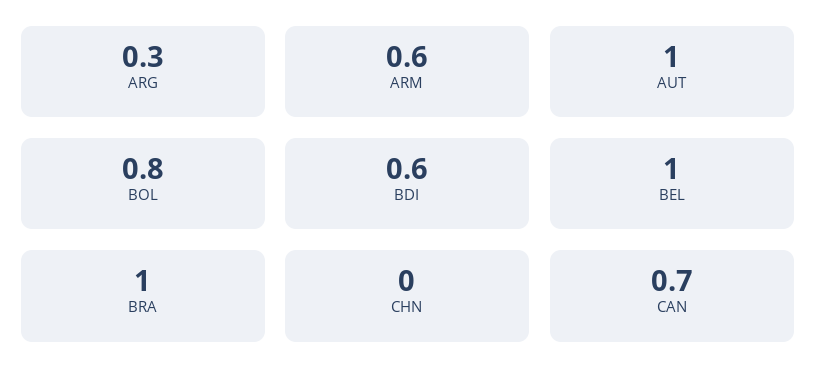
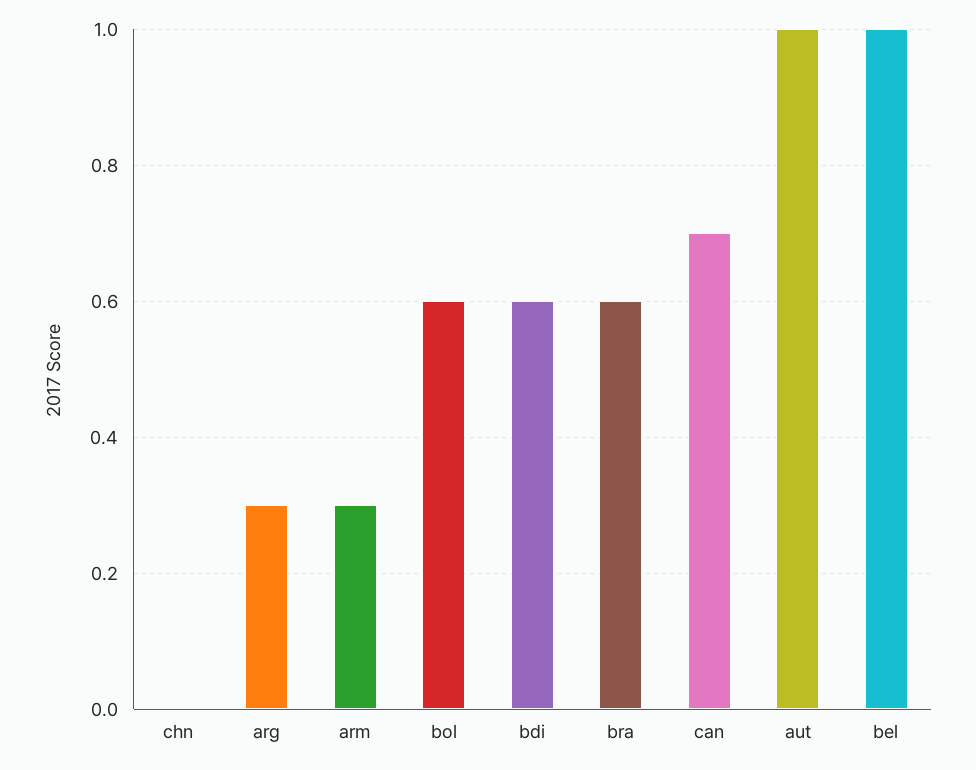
ARM: 0.6 -> 0.3
BOL: 0.8 -> 0.6
BRA: 1 -> 0.6

